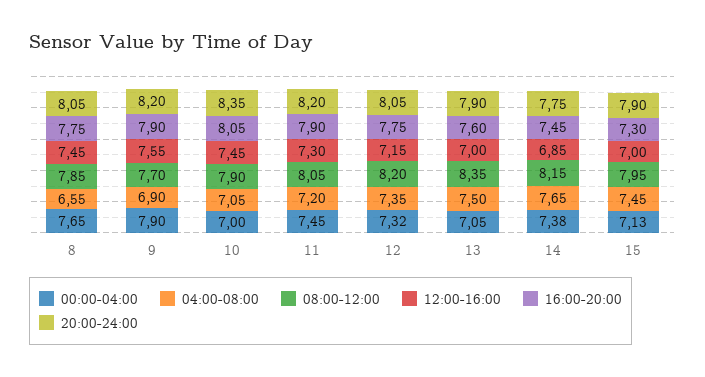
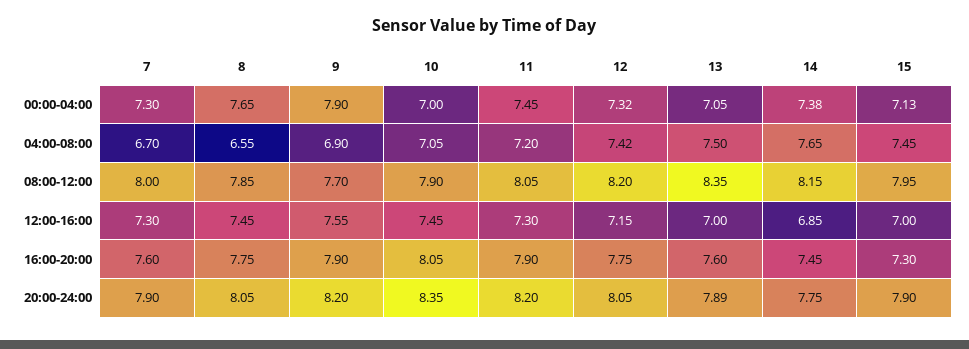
04:00-08:00, 12: 7.35 -> 7.42
20:00-24:00, 13: 7.9 -> 7.89
00:00-04:00, 7: none -> 7.3
04:00-08:00, 7: none -> 6.7
08:00-12:00, 7: none -> 8
12:00-16:00, 7: none -> 7.3
16:00-20:00, 7: none -> 7.6
20:00-24:00, 7: none -> 7.9

